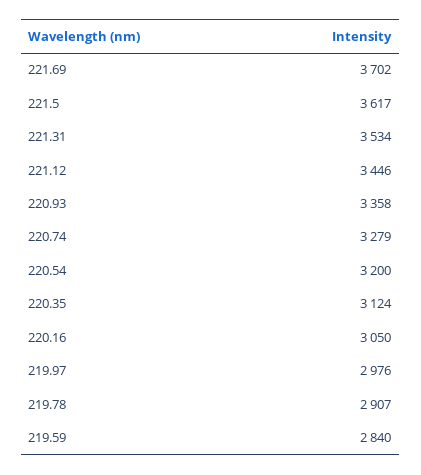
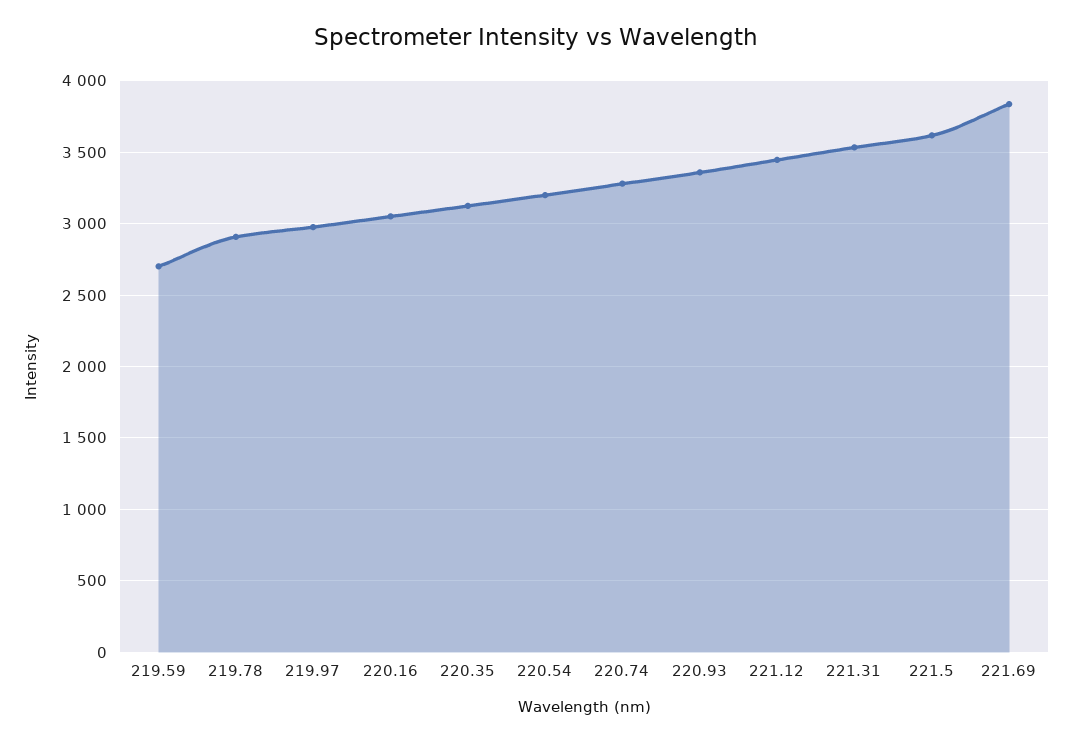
221.69: 3702 -> 3850
219.59: 2840 -> 2700

